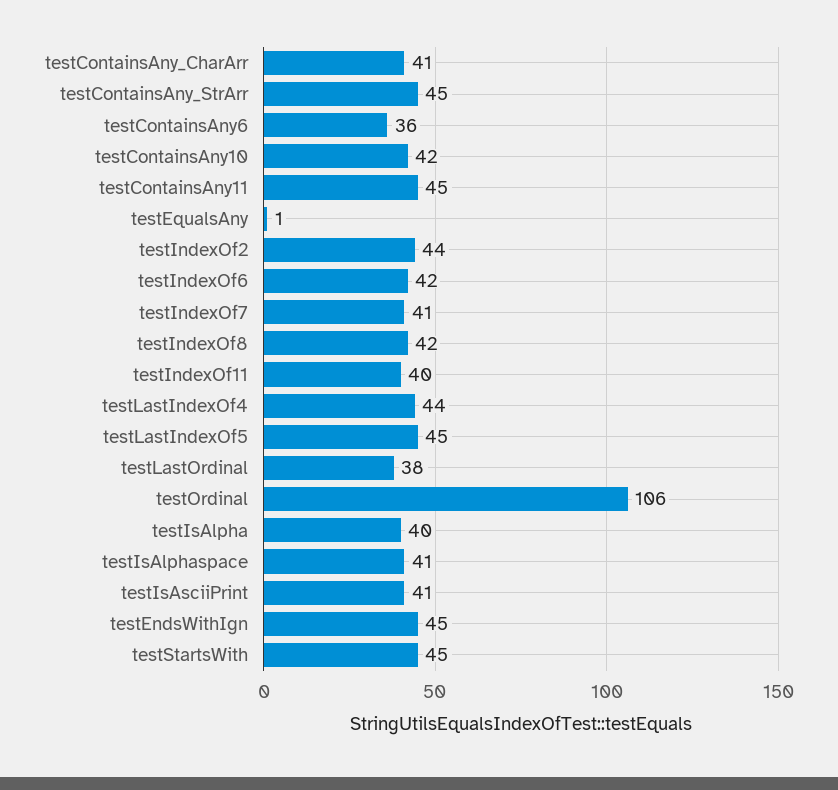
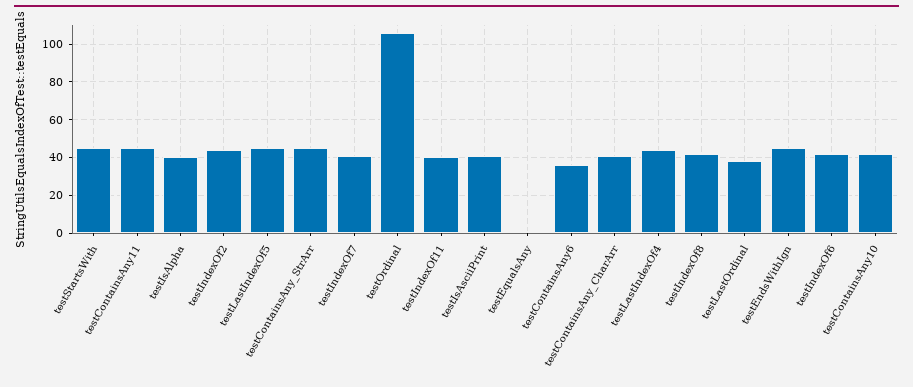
testIsAlphaspace: 41 -> none

